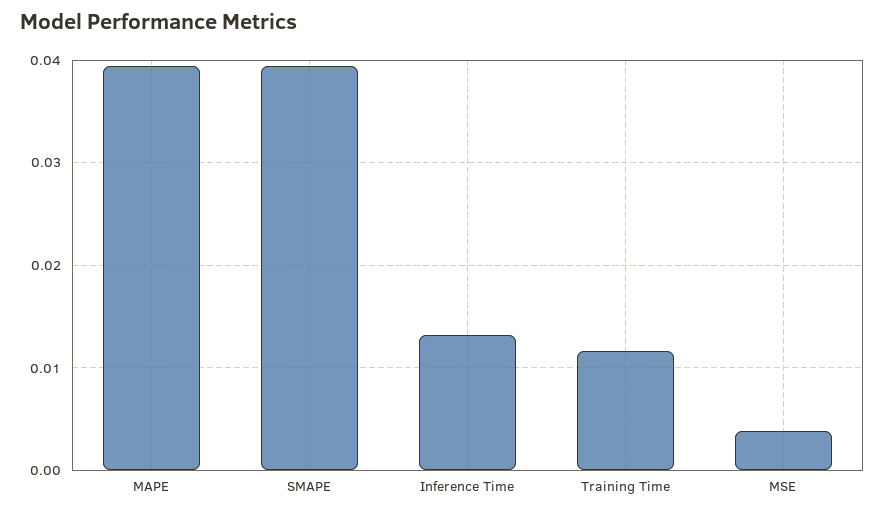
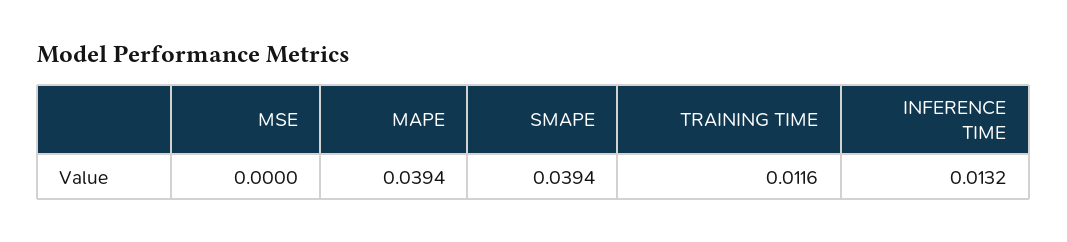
MSE: 0.004 -> 0

